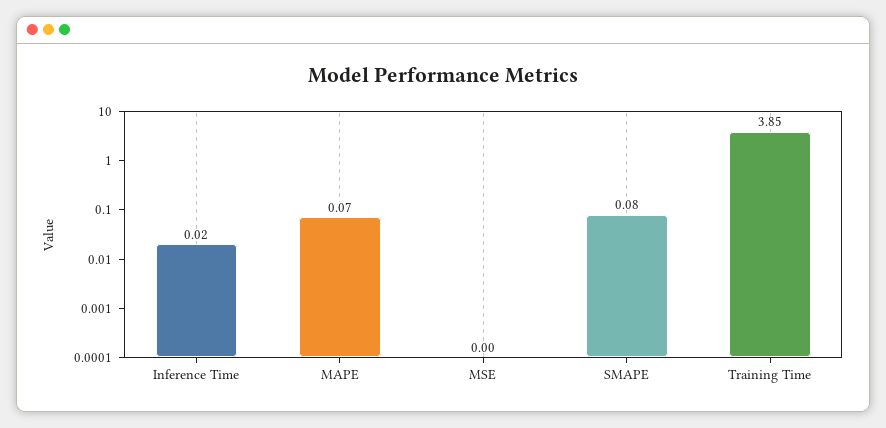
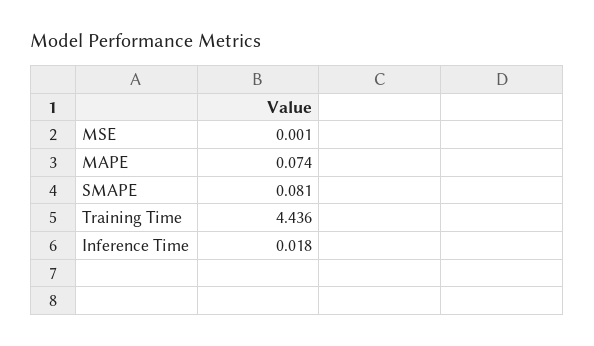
Training Time: 3.85 -> 4.436

